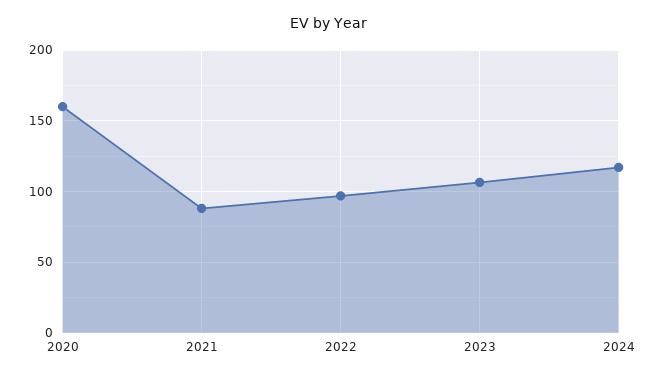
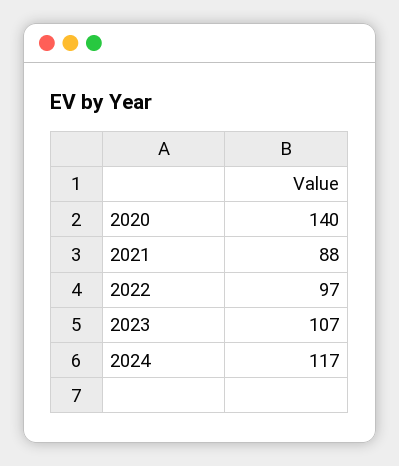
2020: 160 -> 140

